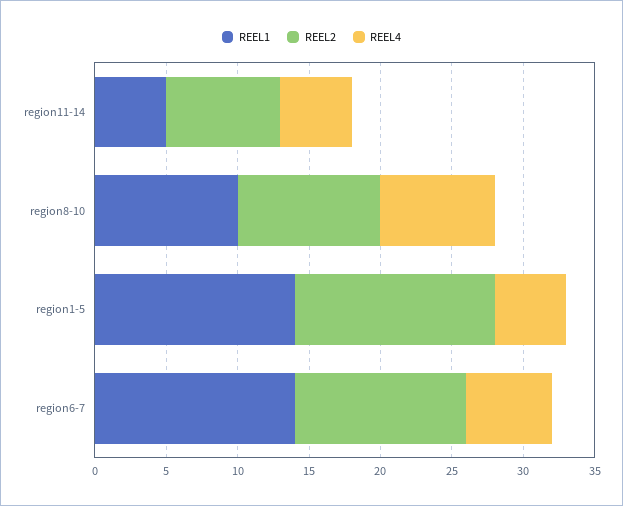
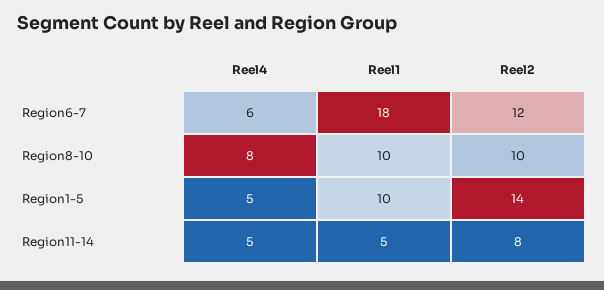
REEL1, region1-5: 14 -> 10
REEL1, region6-7: 14 -> 18

